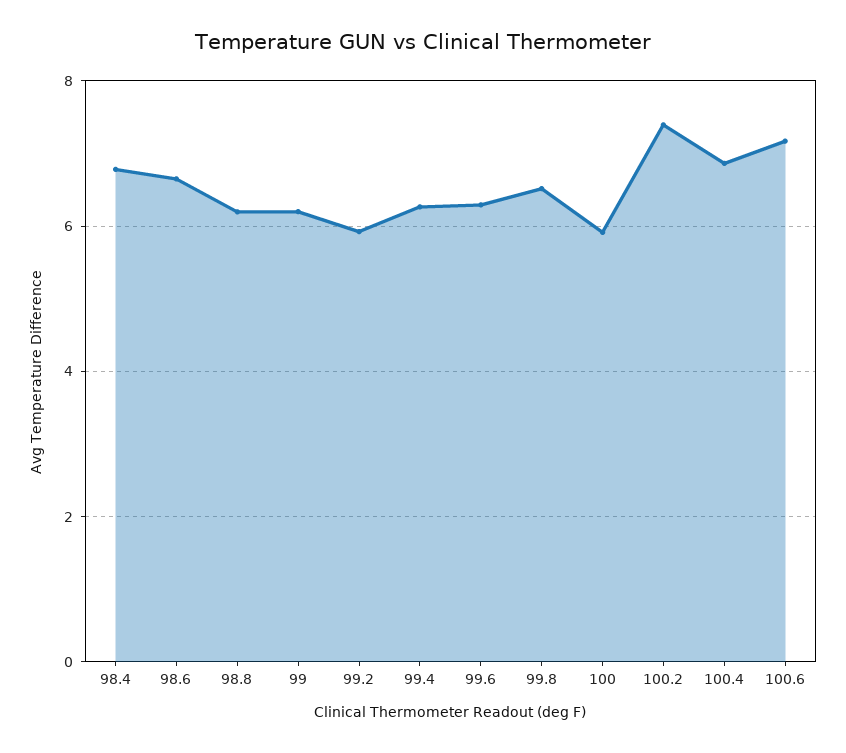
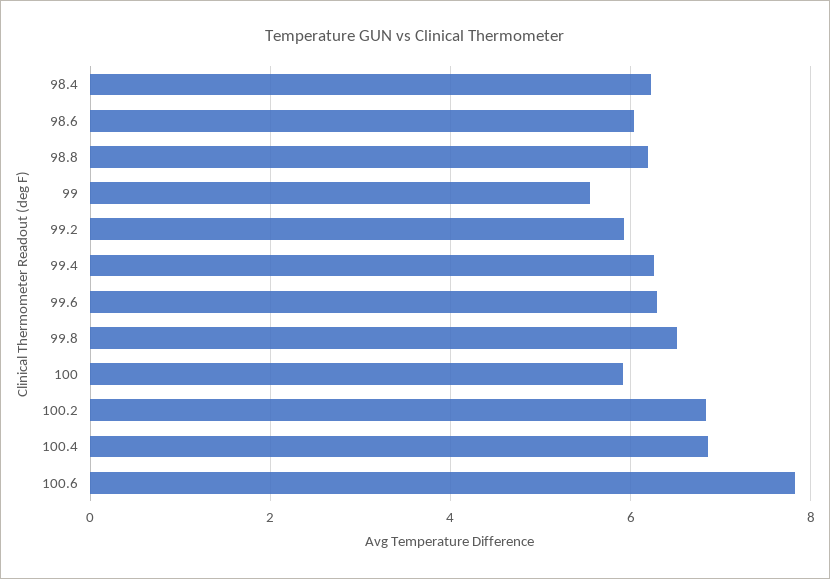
98.4: 6.8 -> 6.2
98.6: 6.6 -> 6
99: 6.2 -> 5.6
100.2: 7.4 -> 6.8
100.6: 7.2 -> 7.8

